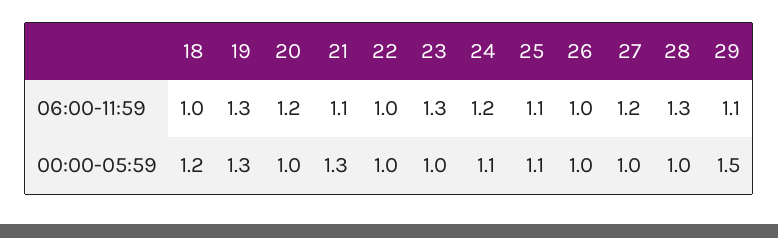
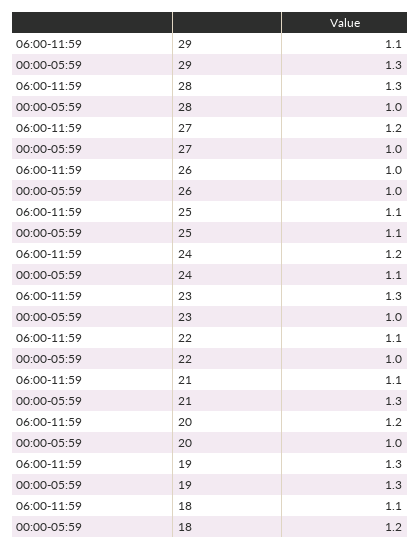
18, 06:00-11:59: 1 -> 1.1
22, 06:00-11:59: 1 -> 1.1
29, 00:00-05:59: 1.5 -> 1.3

